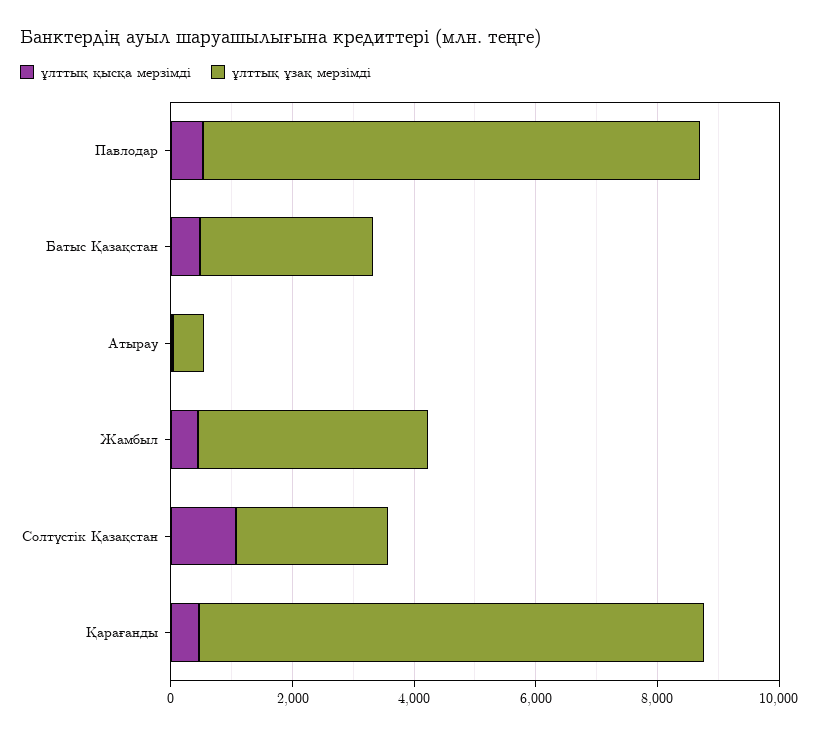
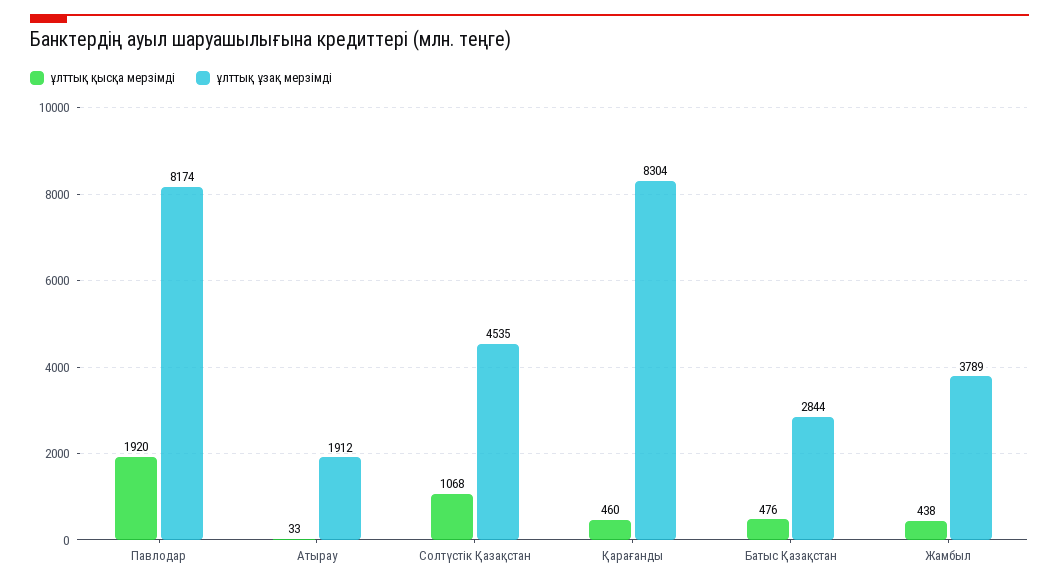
ұлттық қысқа мерзімді, Павлодар: 500 -> 1920
ұлттық ұзақ мерзімді, Атырау: 500 -> 1912
ұлттық ұзақ мерзімді, Солтүстік Қазақстан: 2500 -> 4535

